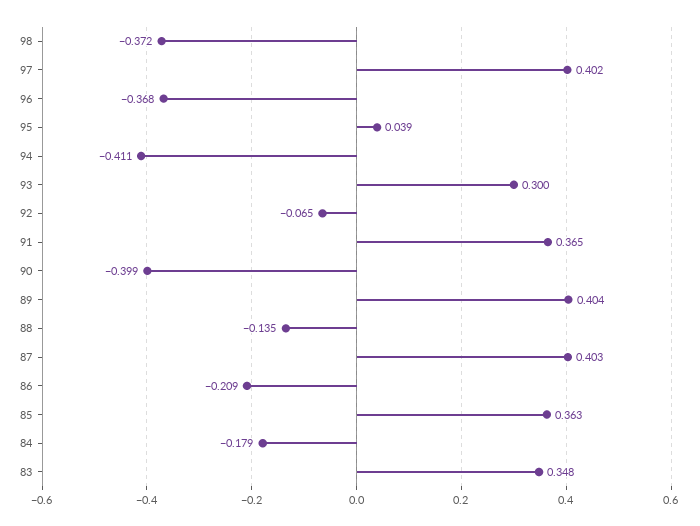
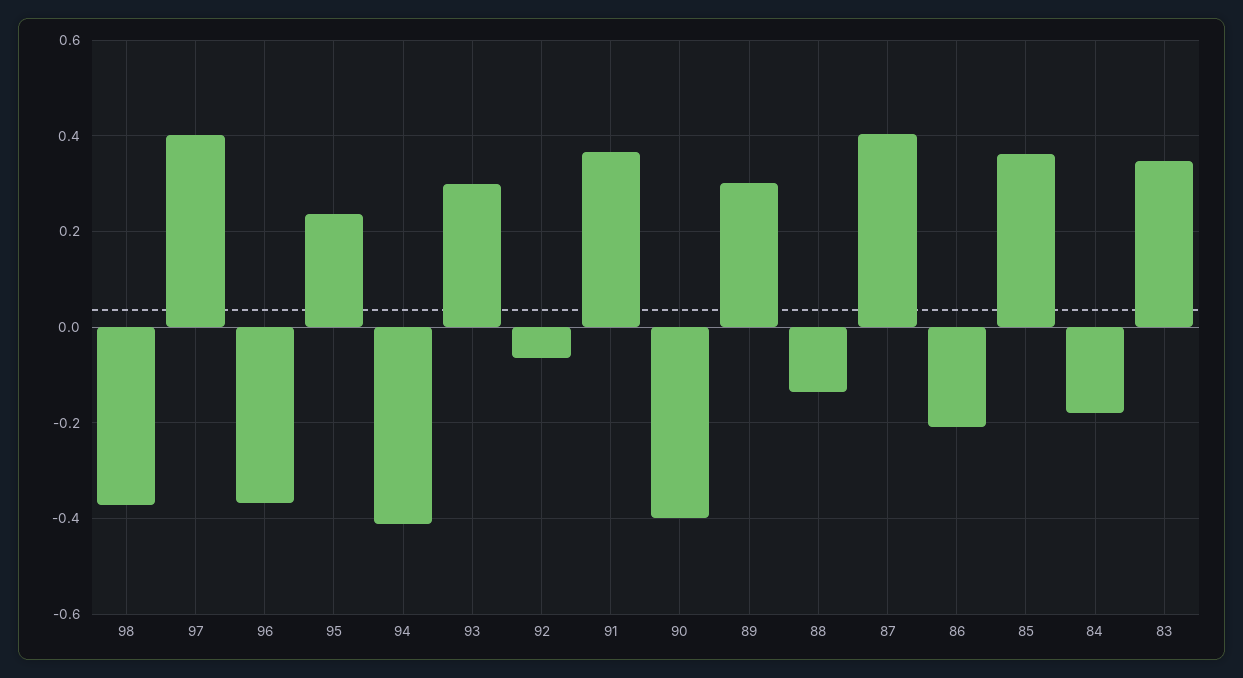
95: 0.039 -> 0.24
89: 0.404 -> 0.3

